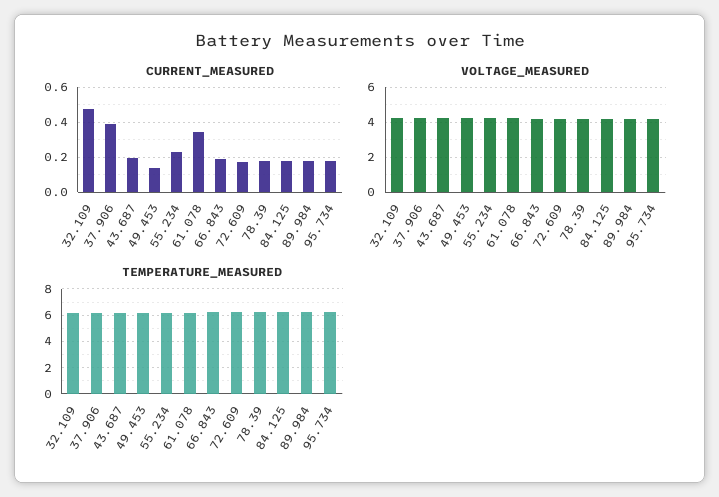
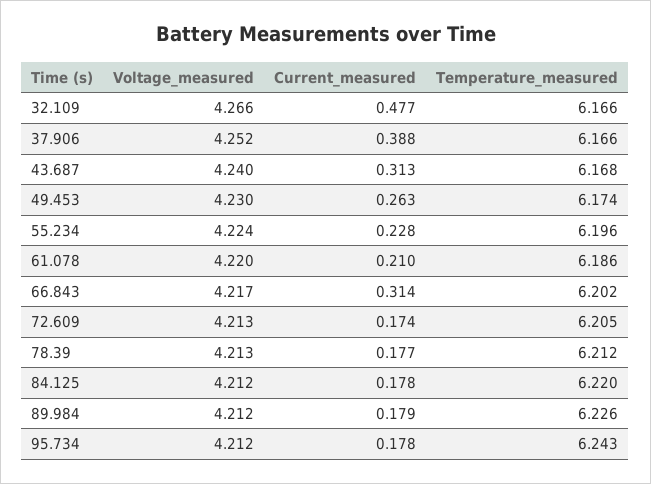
CURRENT_MEASURED, 43.687: 0.2 -> 0.313
CURRENT_MEASURED, 49.453: 0.15 -> 0.263
CURRENT_MEASURED, 61.078: 0.35 -> 0.21
CURRENT_MEASURED, 66.843: 0.2 -> 0.314

